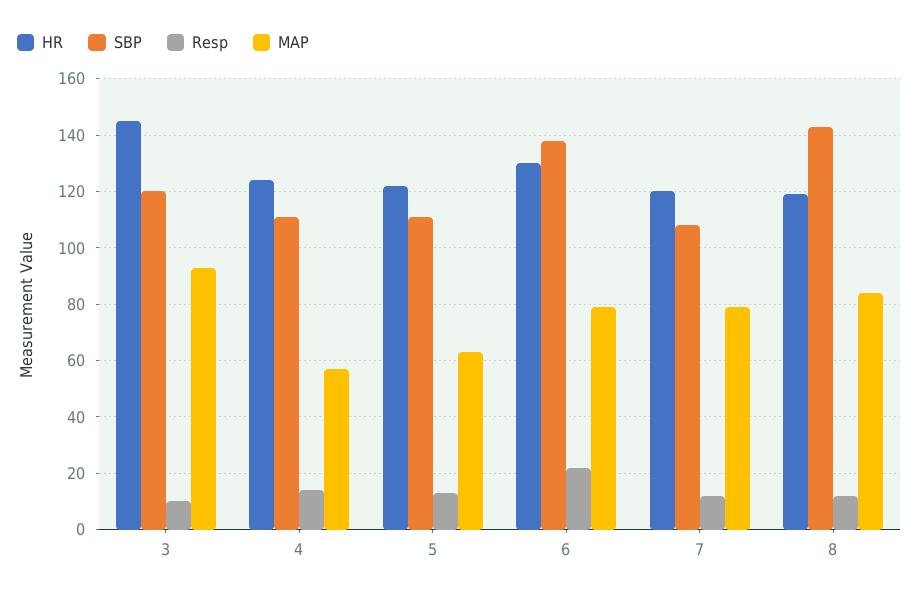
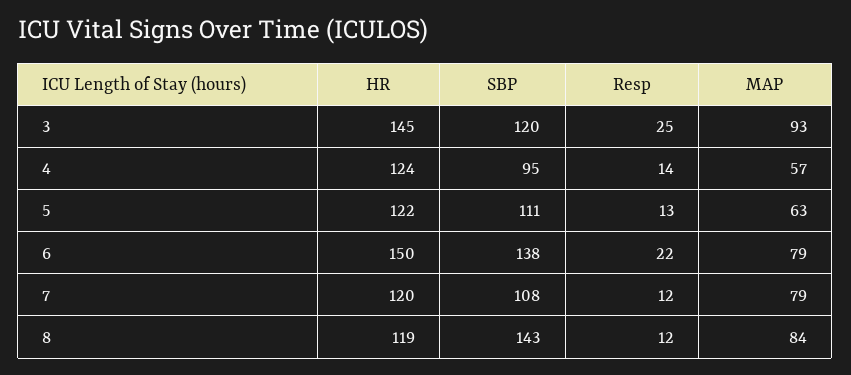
Resp, 3: 10 -> 25
SBP, 4: 110 -> 95
HR, 6: 130 -> 150

